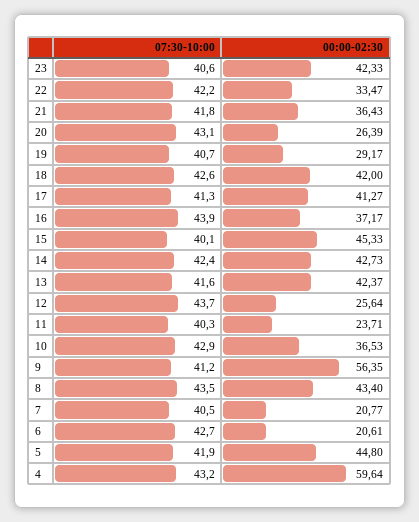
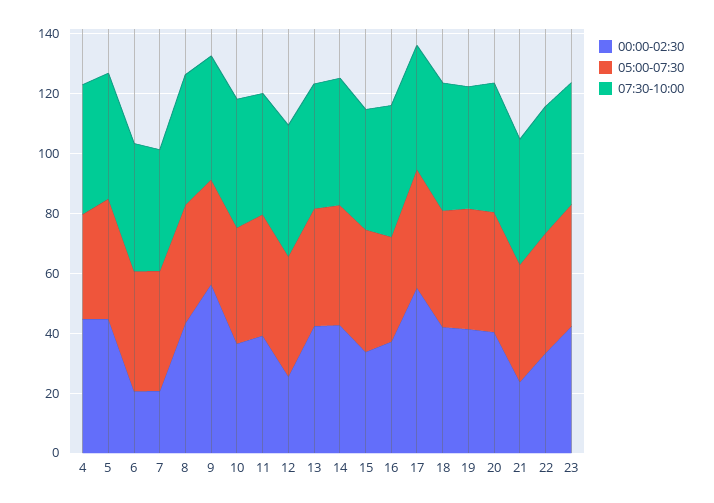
00:00-02:30, 21: 36.43 -> 25
00:00-02:30, 20: 26.39 -> 40
00:00-02:30, 19: 29.17 -> 40
00:00-02:30, 17: 41.27 -> 55
00:00-02:30, 15: 45.33 -> 35
00:00-02:30, 11: 23.71 -> 40
00:00-02:30, 4: 59.64 -> 45
05:00-07:30, 4: none -> 35
05:00-07:30, 5: none -> 40
05:00-07:30, 6: none -> 40
05:00-07:30, 7: none -> 40
05:00-07:30, 8: none -> 40
05:00-07:30, 9: none -> 35
05:00-07:30, 10: none -> 40
05:00-07:30, 11: none -> 40
05:00-07:30, 12: none -> 40
05:00-07:30, 13: none -> 40
05:00-07:30, 14: none -> 40
05:00-07:30, 15: none -> 40
05:00-07:30, 16: none -> 35
05:00-07:30, 17: none -> 40
05:00-07:30, 18: none -> 40
05:00-07:30, 19: none -> 40
05:00-07:30, 20: none -> 40
05:00-07:30, 21: none -> 40
05:00-07:30, 22: none -> 40
05:00-07:30, 23: none -> 40

